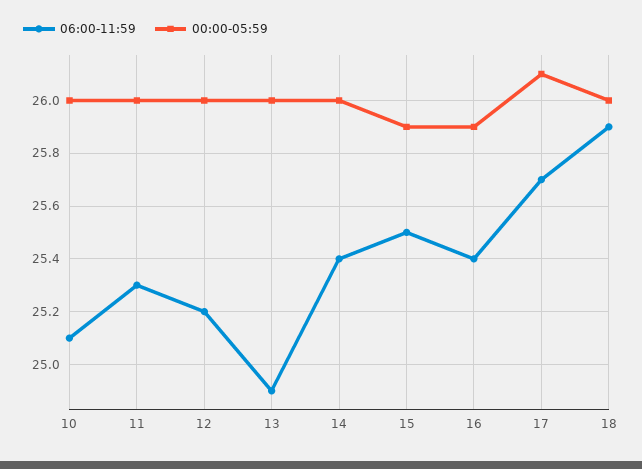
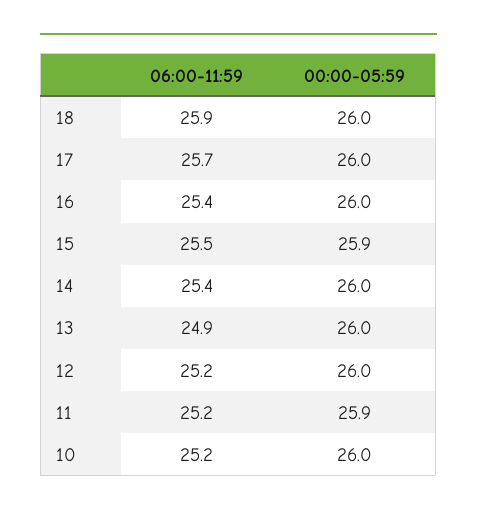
06:00-11:59, 10: 25.1 -> 25.2
06:00-11:59, 11: 25.3 -> 25.2
00:00-05:59, 11: 26 -> 25.9
00:00-05:59, 16: 25.9 -> 26
00:00-05:59, 17: 26.1 -> 26

